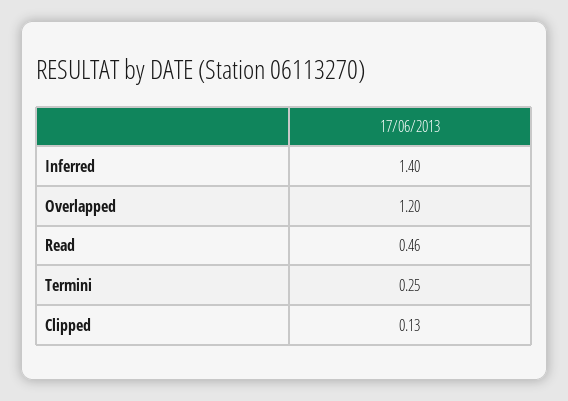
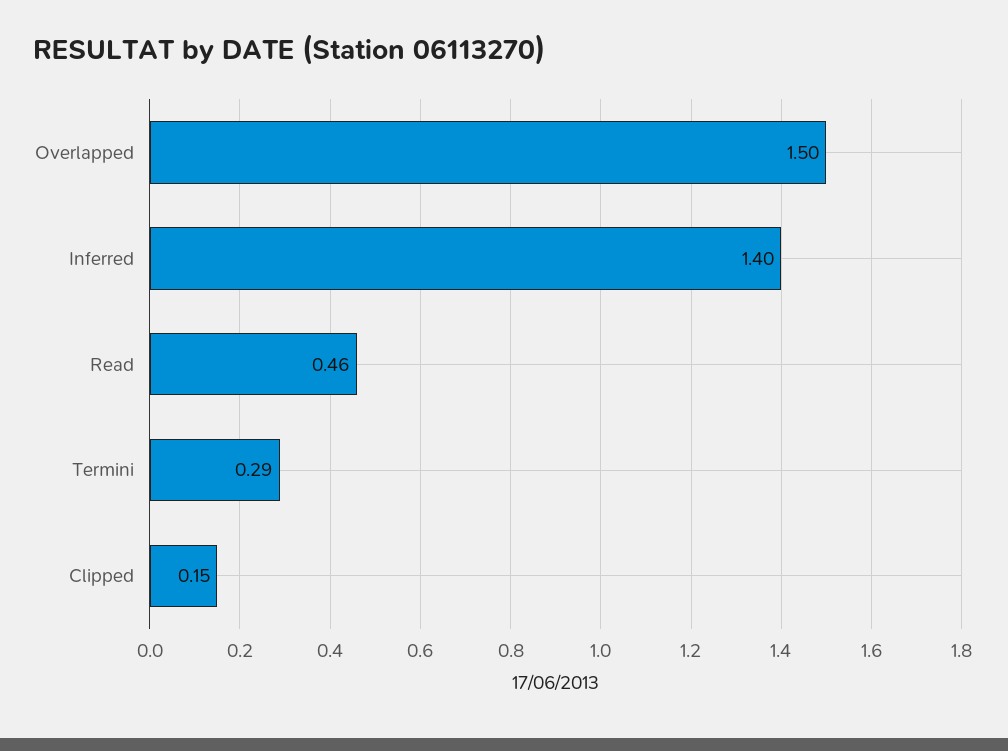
Overlapped: 1.2 -> 1.5
Termini: 0.25 -> 0.29
Clipped: 0.13 -> 0.15

